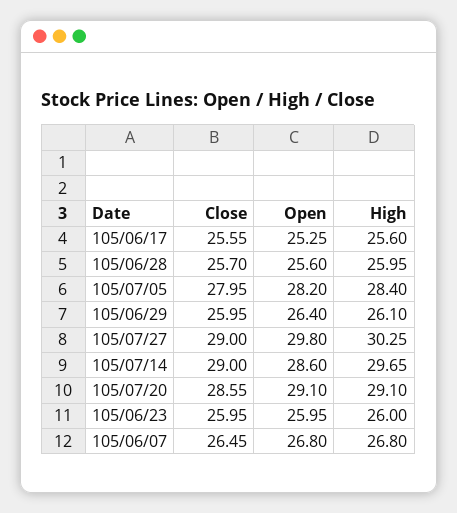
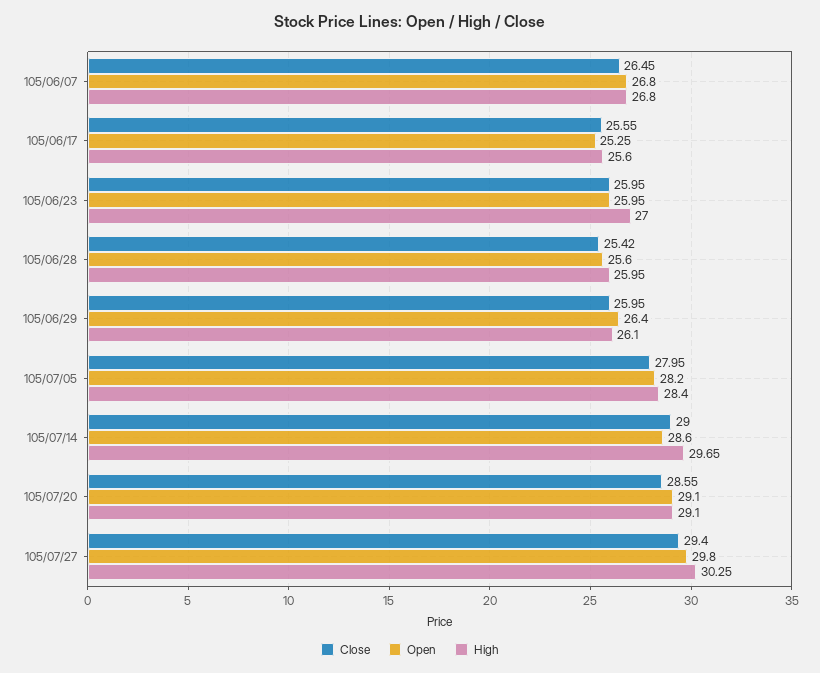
Close, 105/06/28: 25.7 -> 25.42
Close, 105/07/27: 29 -> 29.4
High, 105/06/23: 26 -> 27

